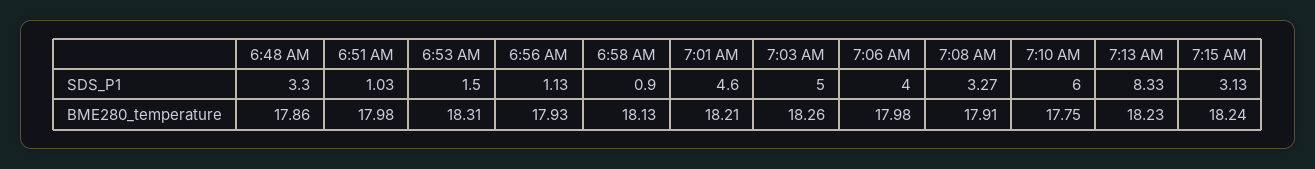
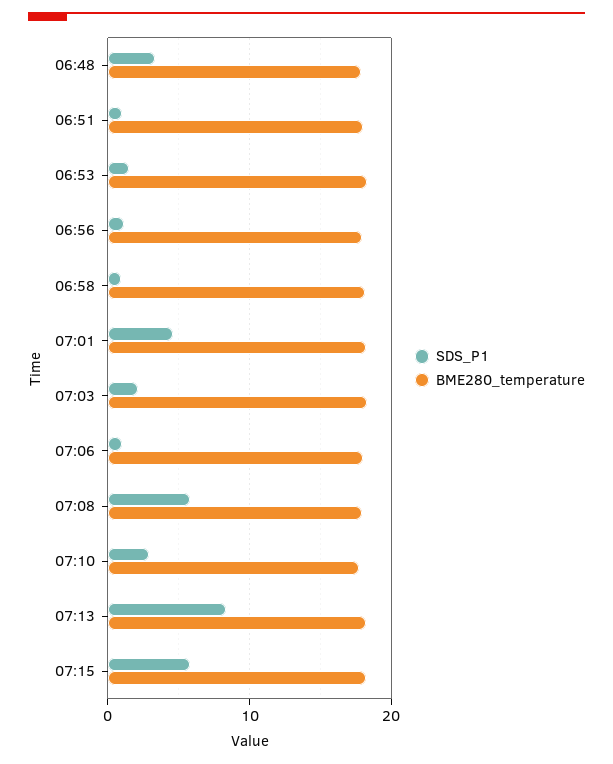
SDS_P1, 7:03 AM: 5 -> 2
SDS_P1, 7:06 AM: 4 -> 1
SDS_P1, 7:08 AM: 3.27 -> 6
SDS_P1, 7:10 AM: 6 -> 3
SDS_P1, 7:15 AM: 3.13 -> 6

